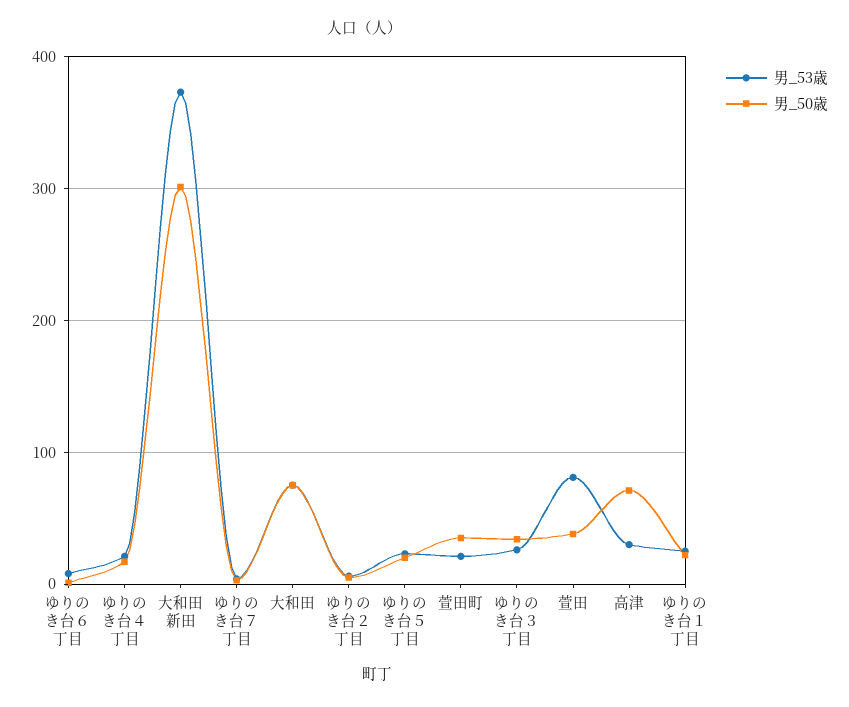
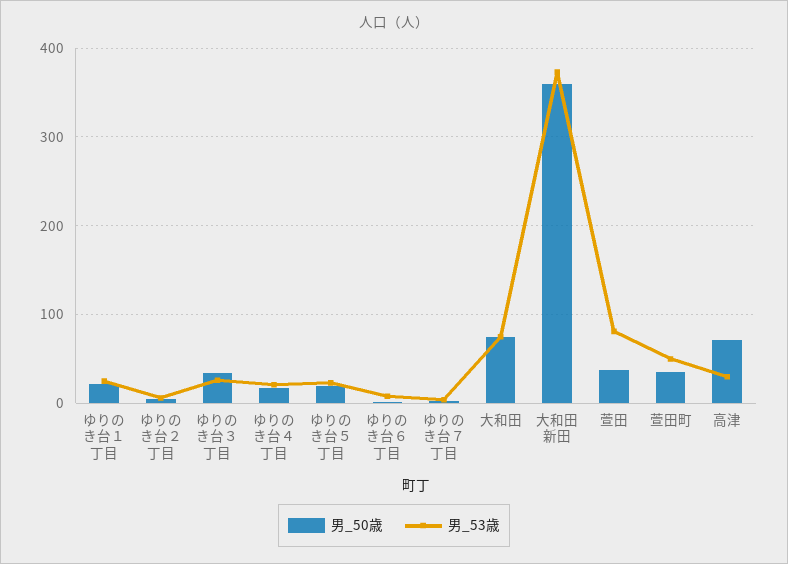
男_50歳, 大和田新田: 300 -> 360
男_53歳, 萱田町: 20 -> 50

